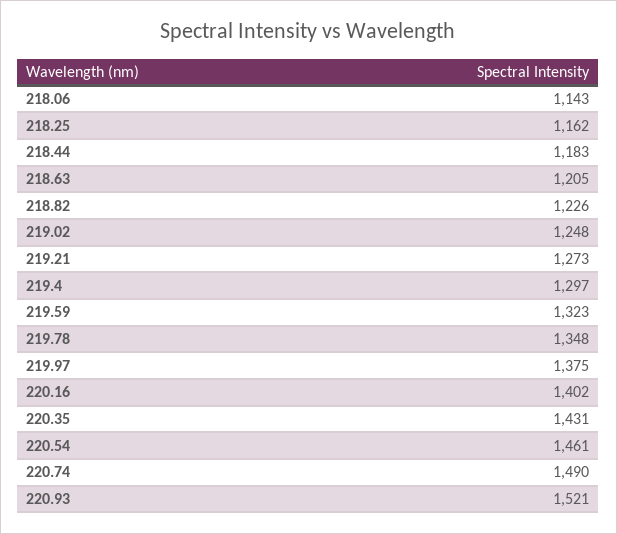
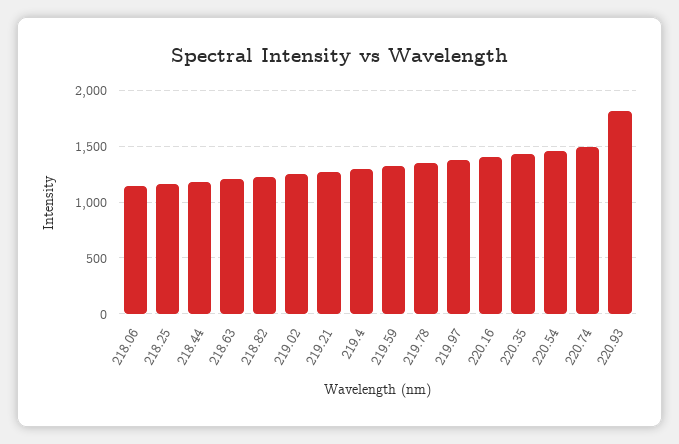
220.93: 1521 -> 1800

